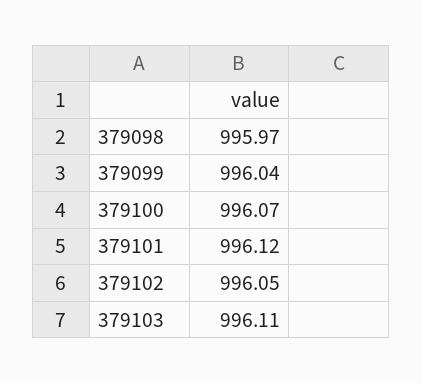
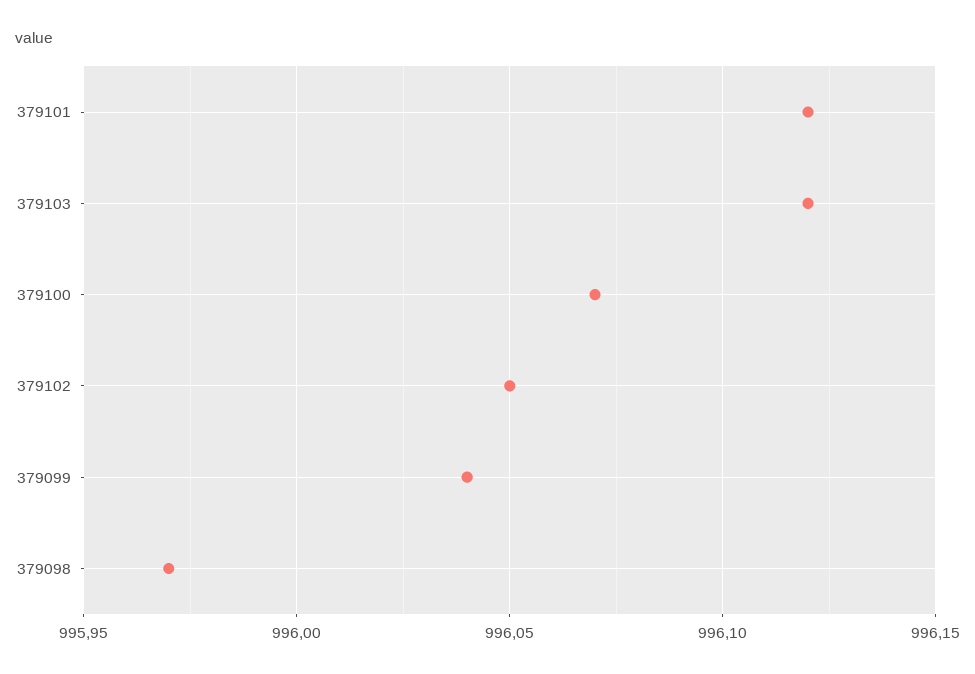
379103: 996.11 -> 996.12

